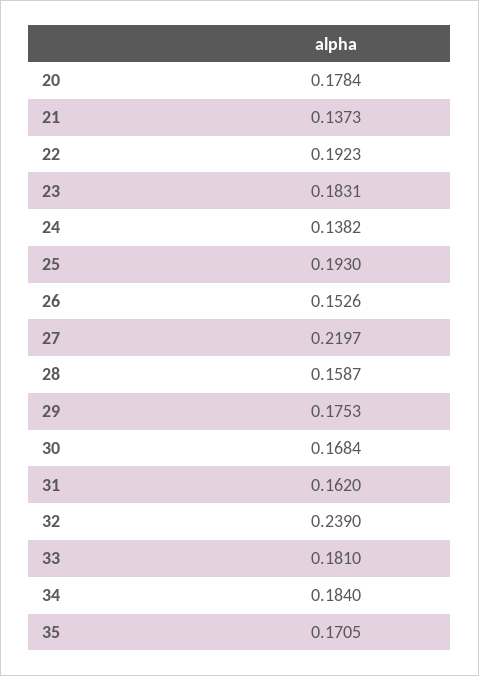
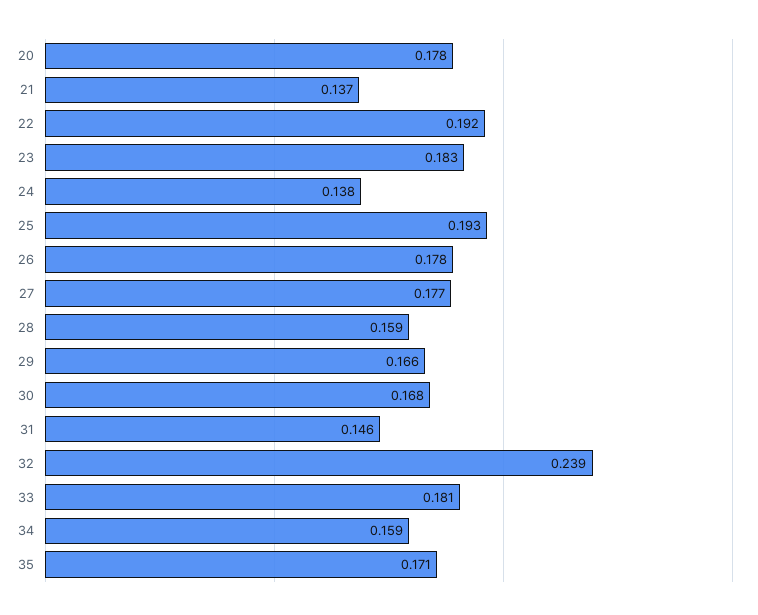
26: 0.1526 -> 0.178
27: 0.2197 -> 0.177
29: 0.1753 -> 0.166
31: 0.162 -> 0.146
34: 0.184 -> 0.159

